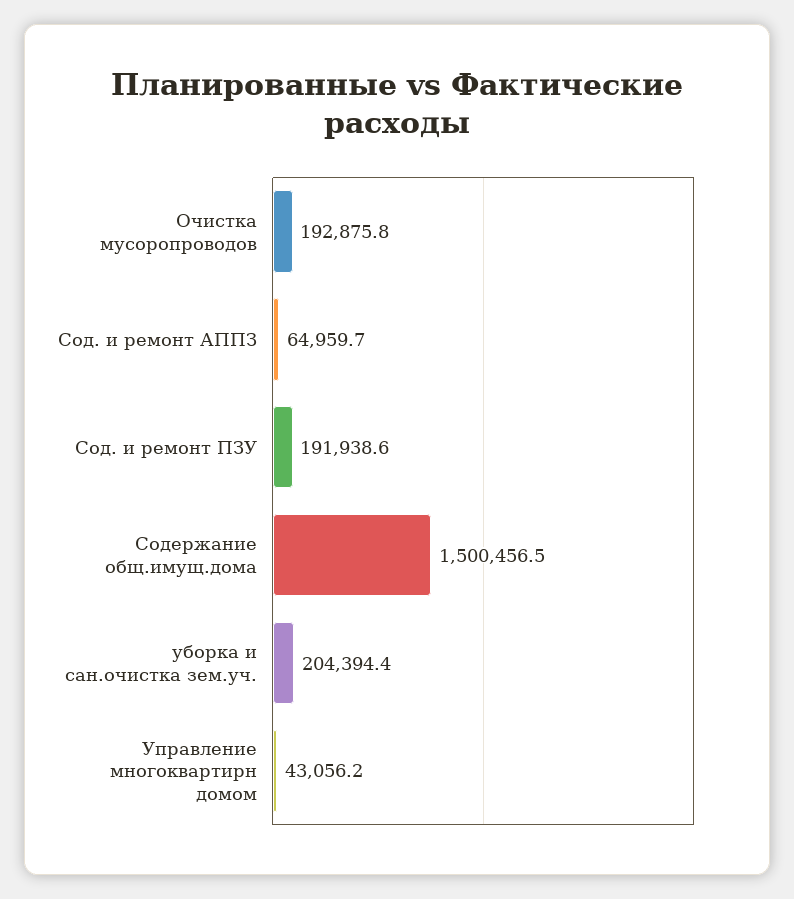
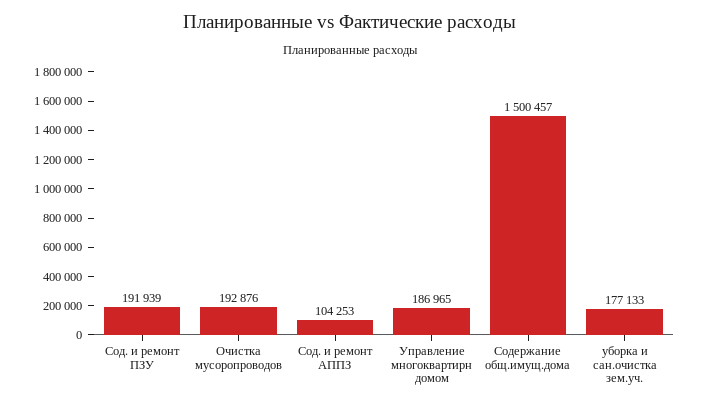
Сод. и ремонт АППЗ: 64959.7 -> 104253
уборка и сан.очистка зем.уч.: 204394.4 -> 177133
Управление многоквартирн домом: 43056.2 -> 186965

